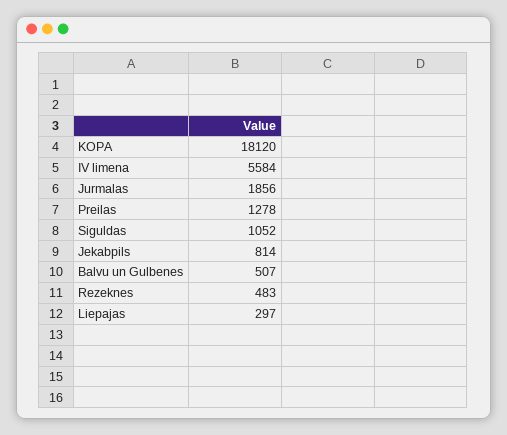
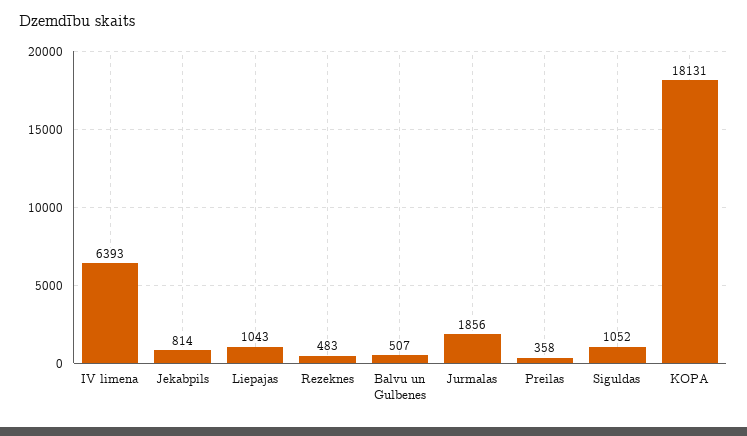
KOPA: 18120 -> 18131
IV limena: 5584 -> 6393
Preilas: 1278 -> 358
Liepajas: 297 -> 1043

